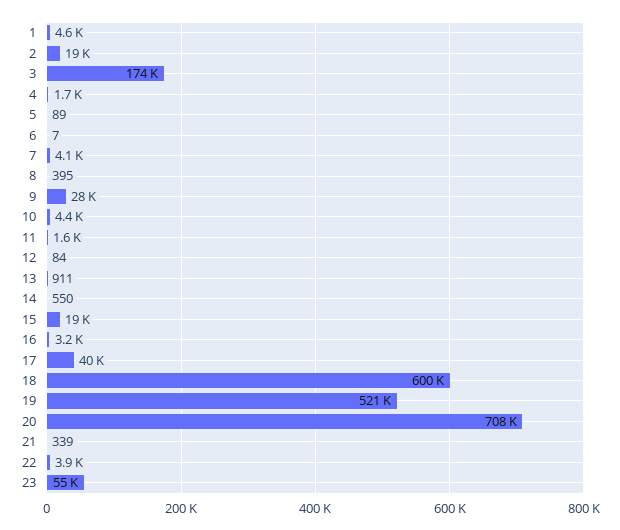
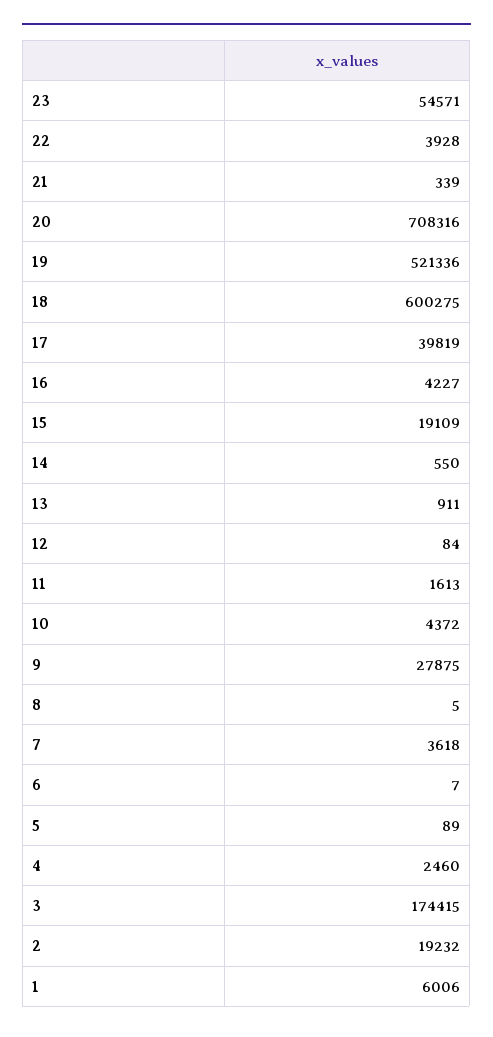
1: 4600 -> 6006
4: 1700 -> 2460
7: 4100 -> 3618
8: 395 -> 5
16: 3200 -> 4227

